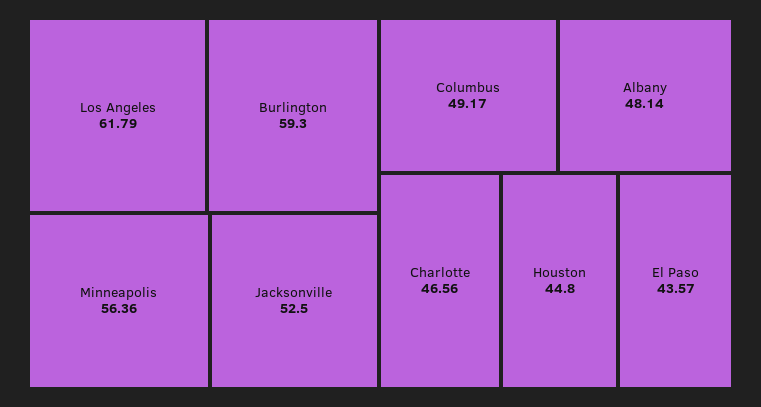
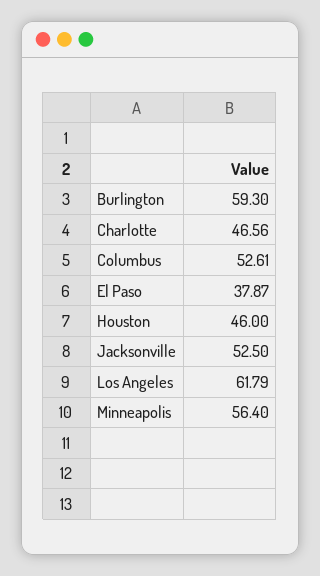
Minneapolis: 56.36 -> 56.4
Columbus: 49.17 -> 52.61
Albany: 48.14 -> none
Houston: 44.8 -> 46
El Paso: 43.57 -> 37.87

